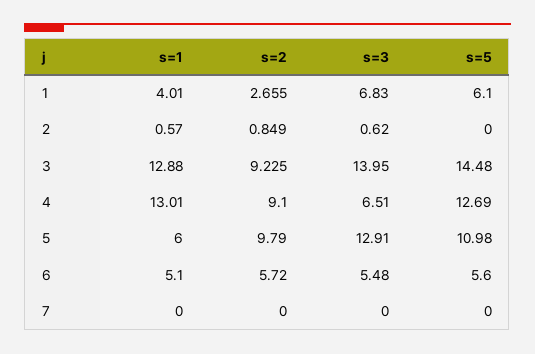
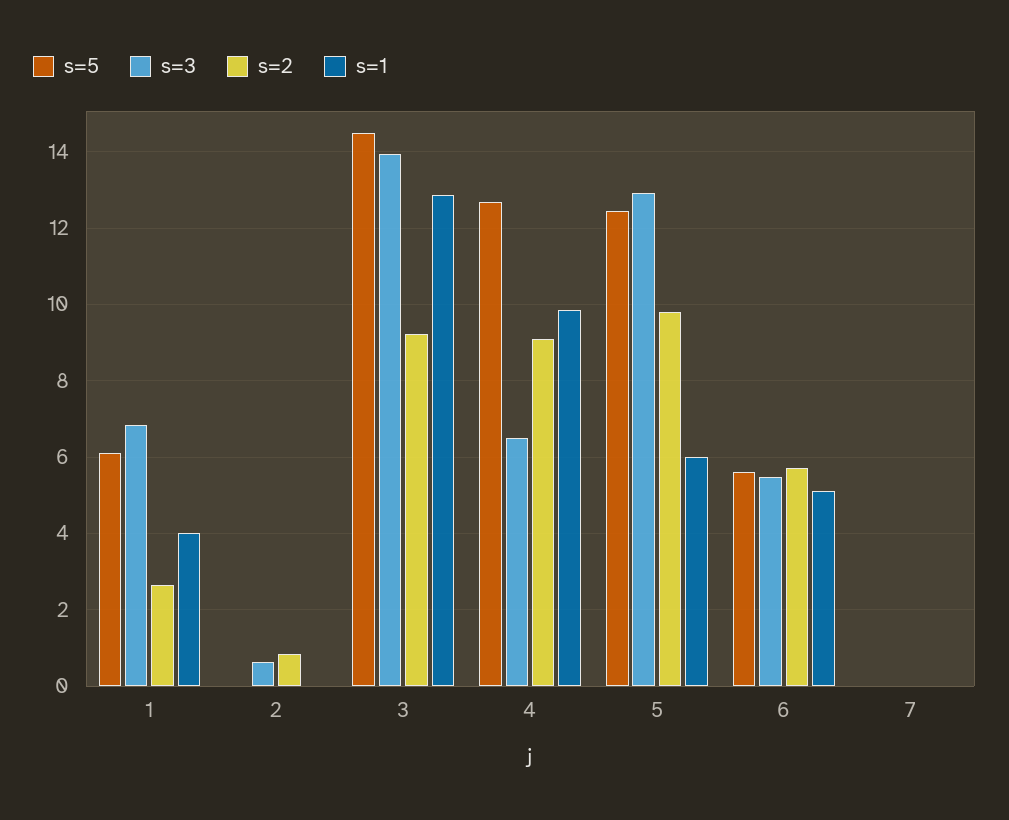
s=1, 2: 0.57 -> 0
s=1, 4: 13.01 -> 9.8
s=5, 5: 10.98 -> 12.4

